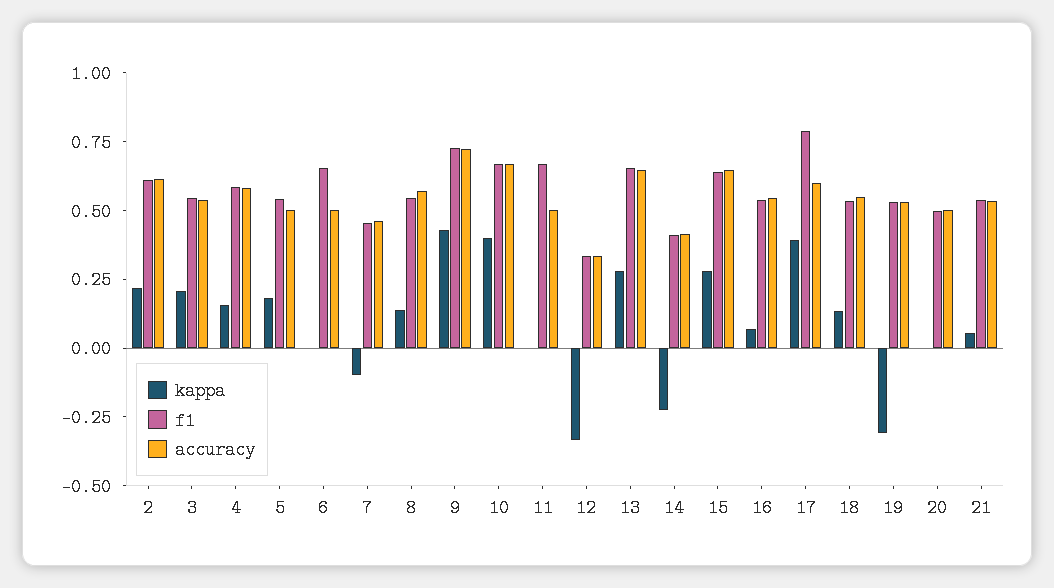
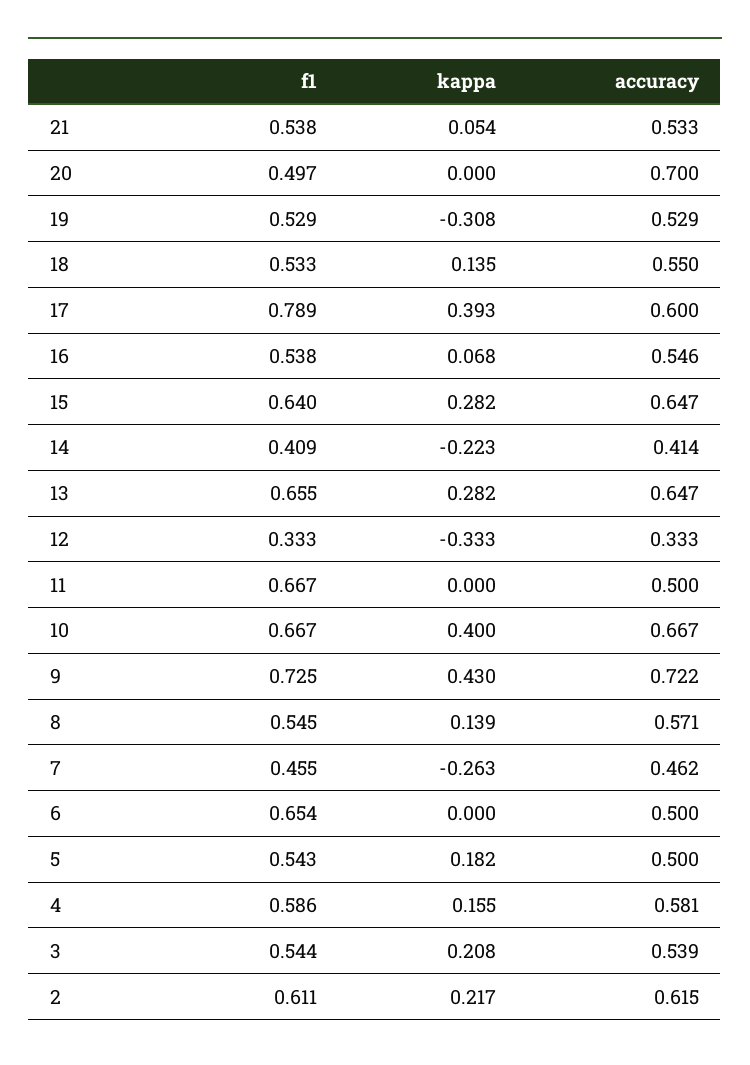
kappa, 7: -0.1 -> -0.263
accuracy, 20: 0.5 -> 0.7

